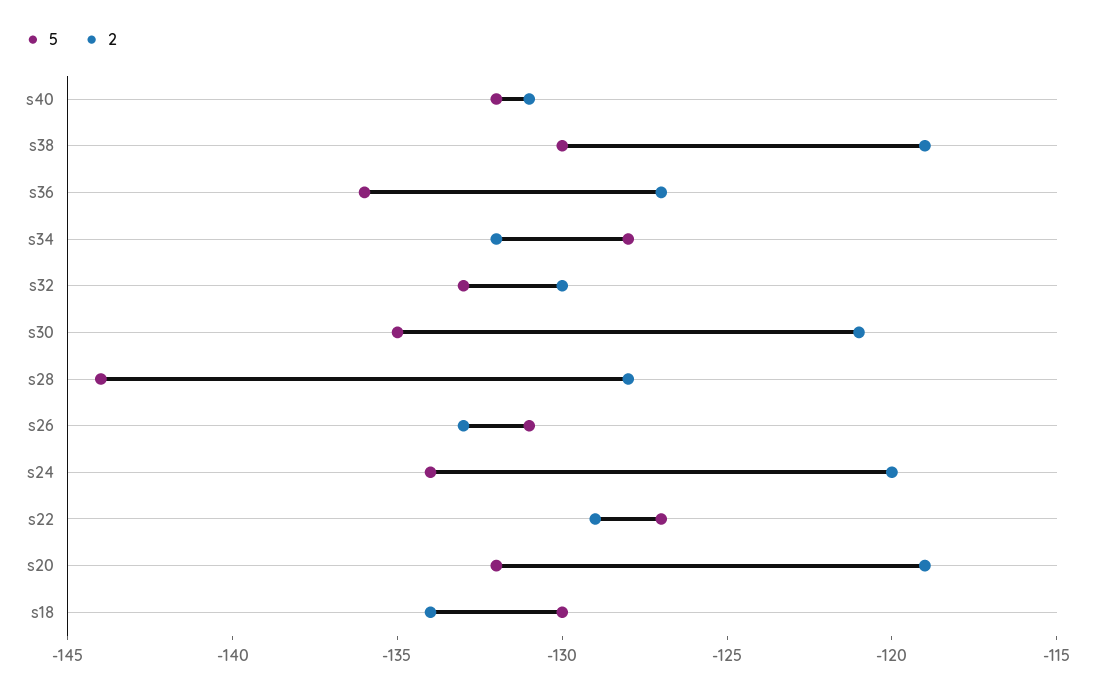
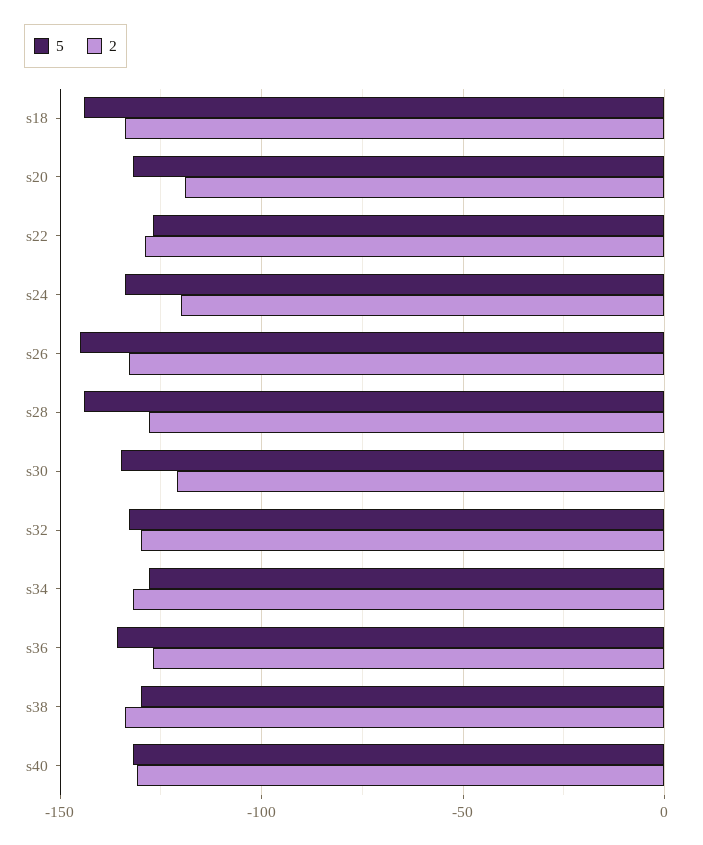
2, s38: -119 -> -135
5, s26: -131 -> -145
5, s18: -130 -> -145

